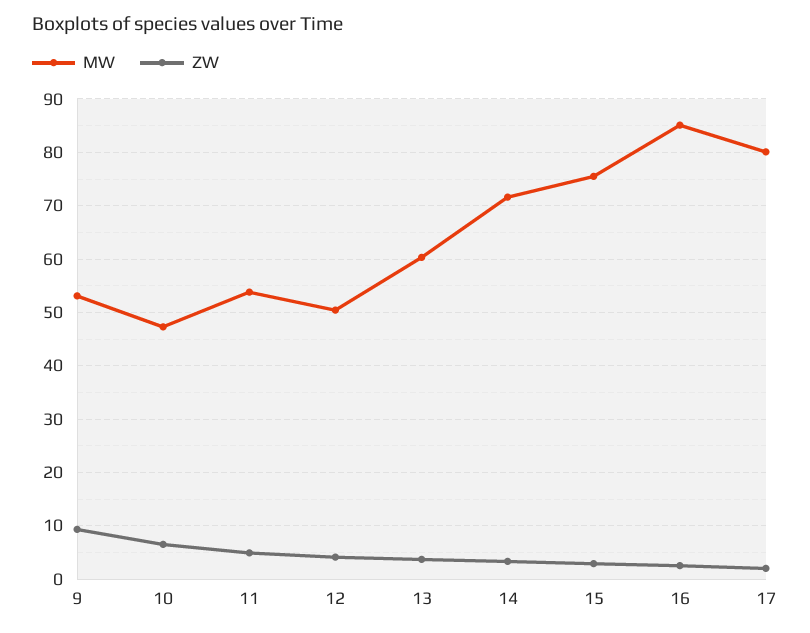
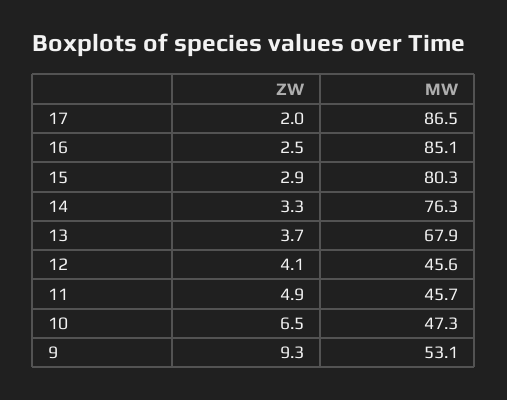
MW, 11: 54 -> 45.7
MW, 12: 50 -> 45.6
MW, 13: 60 -> 67.9
MW, 14: 72 -> 76.3
MW, 15: 76 -> 80.3
MW, 17: 80 -> 86.5

